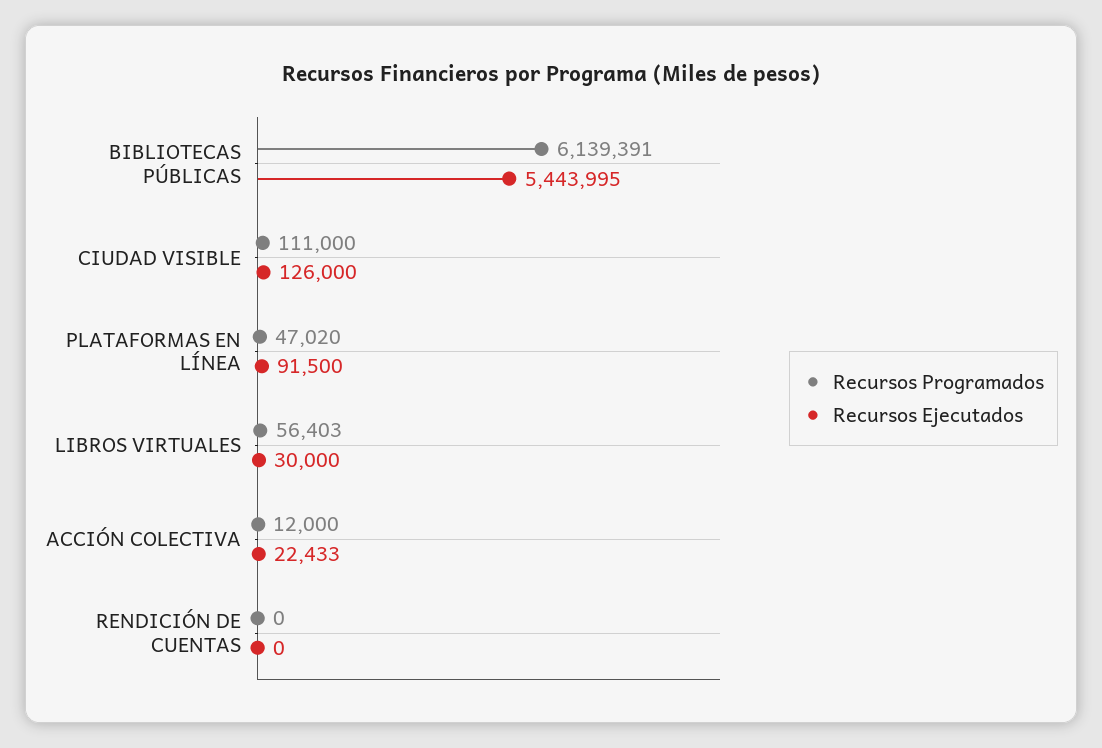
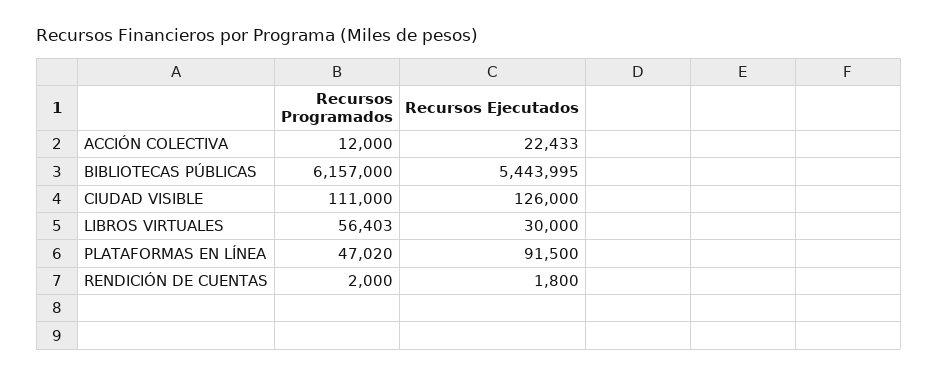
Recursos Programados, BIBLIOTECAS PÚBLICAS: 6139391 -> 6157000
Recursos Programados, RENDICIÓN DE CUENTAS: 0 -> 2000
Recursos Ejecutados, RENDICIÓN DE CUENTAS: 0 -> 1800

